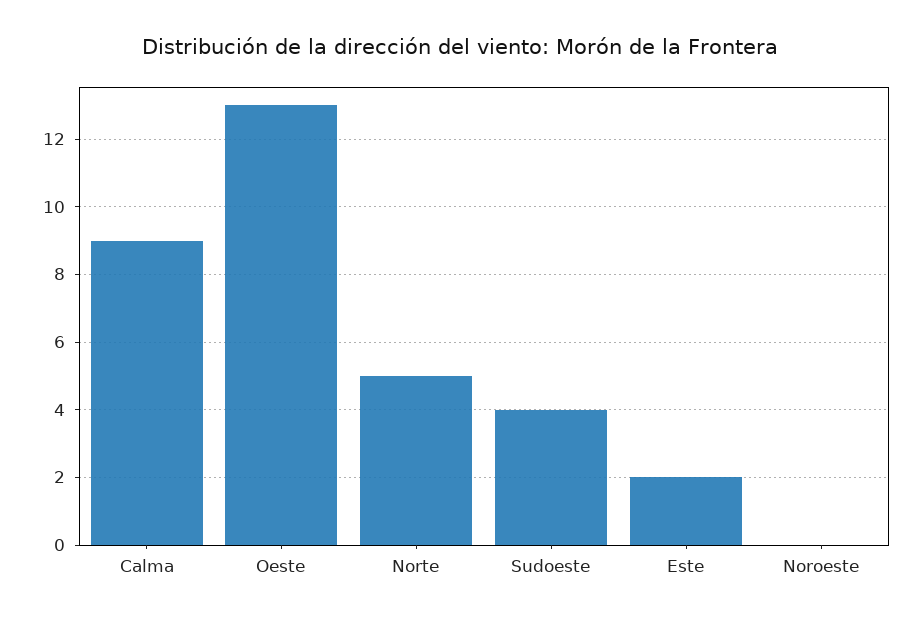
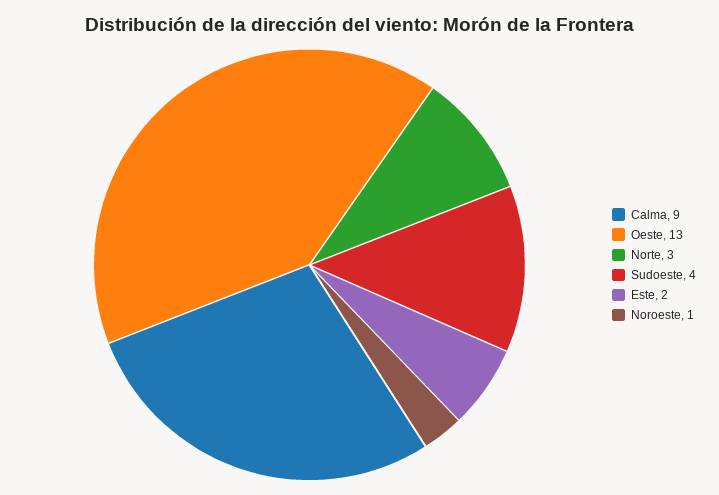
Norte: 5 -> 3
Noroeste: 0 -> 1

